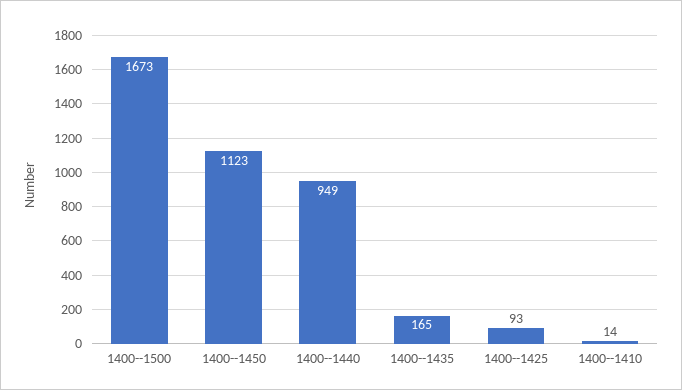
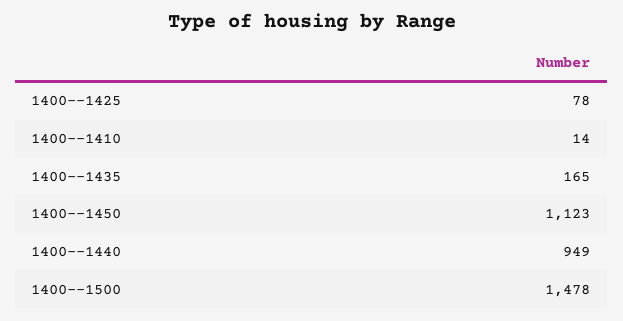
1400--1500: 1673 -> 1478
1400--1425: 93 -> 78

